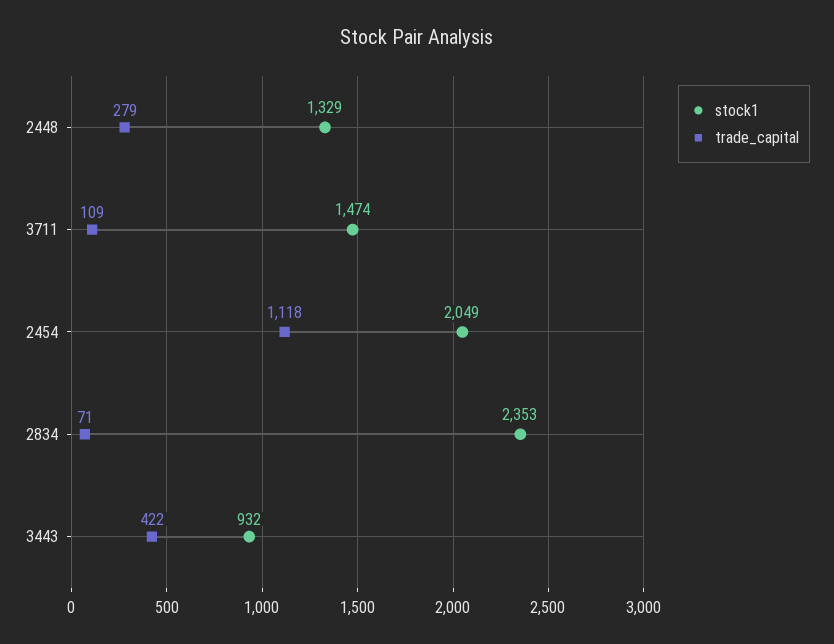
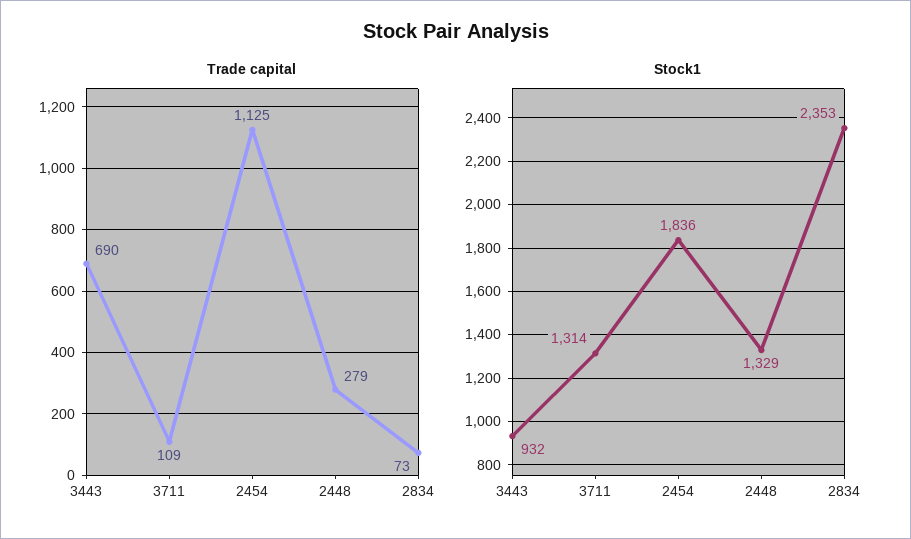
stock1, 3711: 1474 -> 1314
stock1, 2454: 2049 -> 1836
trade_capital, 2454: 1118 -> 1125
trade_capital, 2834: 71 -> 73
trade_capital, 3443: 422 -> 690

